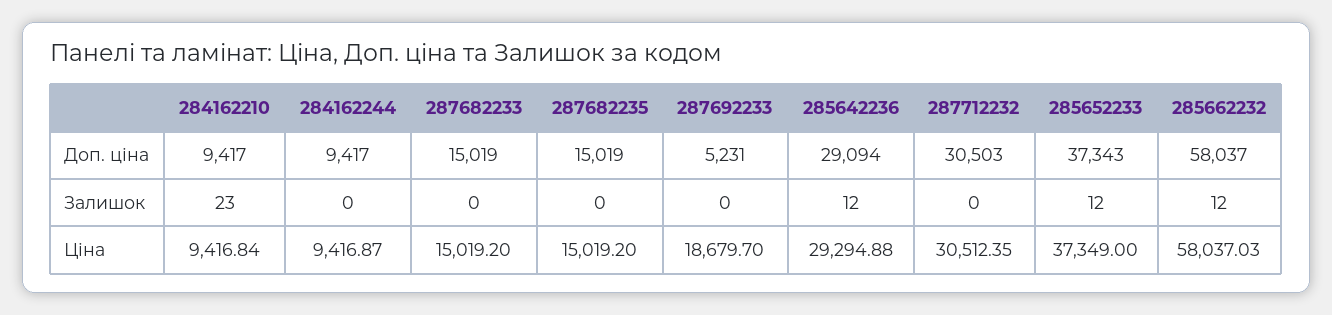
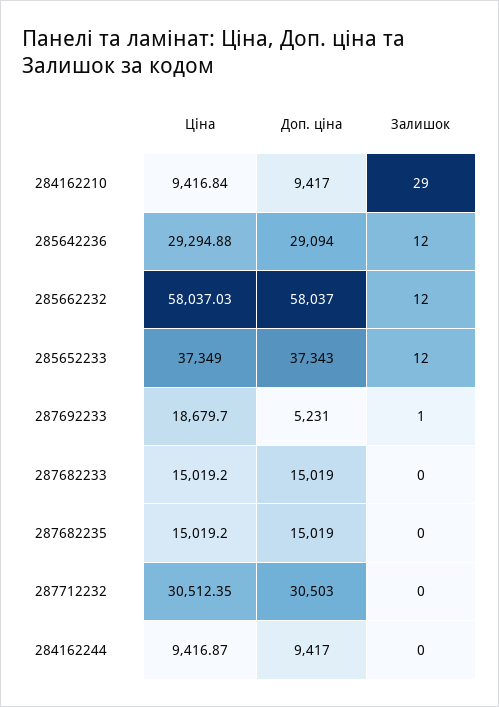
284162210, Залишок: 23 -> 29
287692233, Залишок: 0 -> 1

